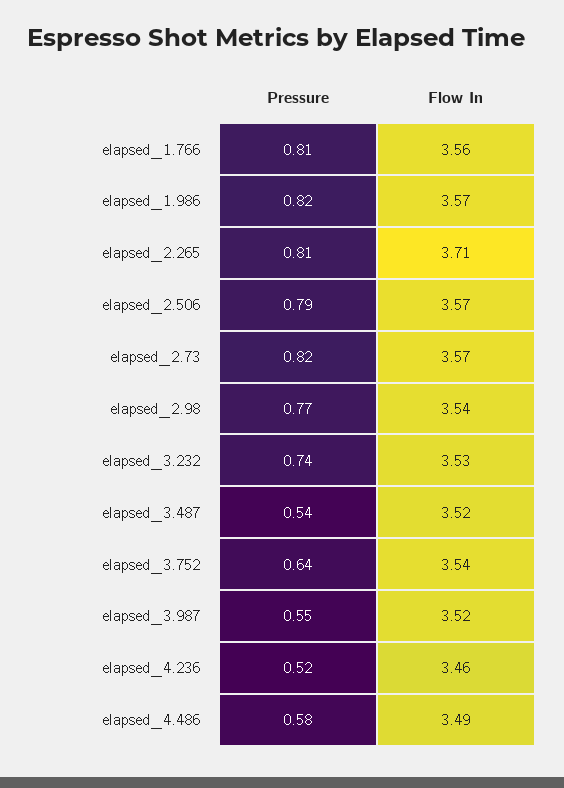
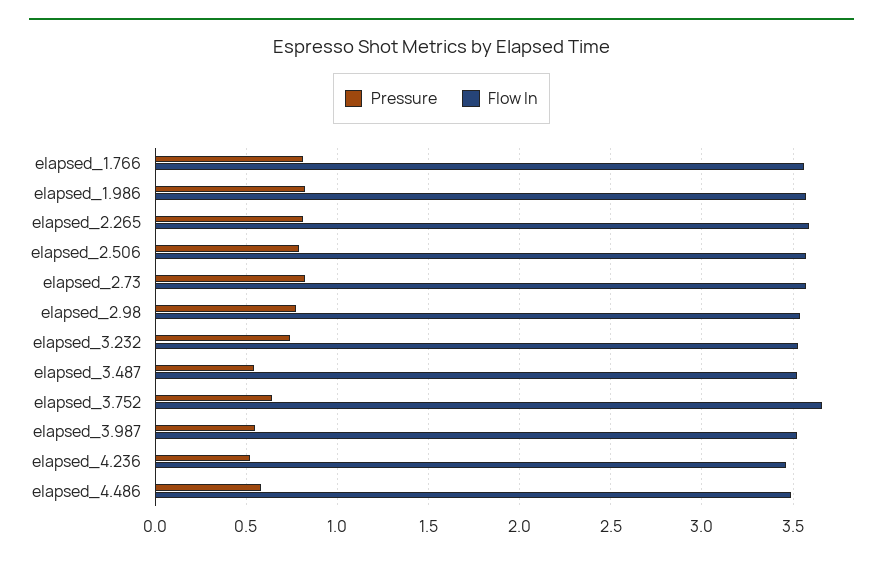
Flow In, elapsed_2.265: 3.71 -> 3.6
Flow In, elapsed_3.752: 3.54 -> 3.65

